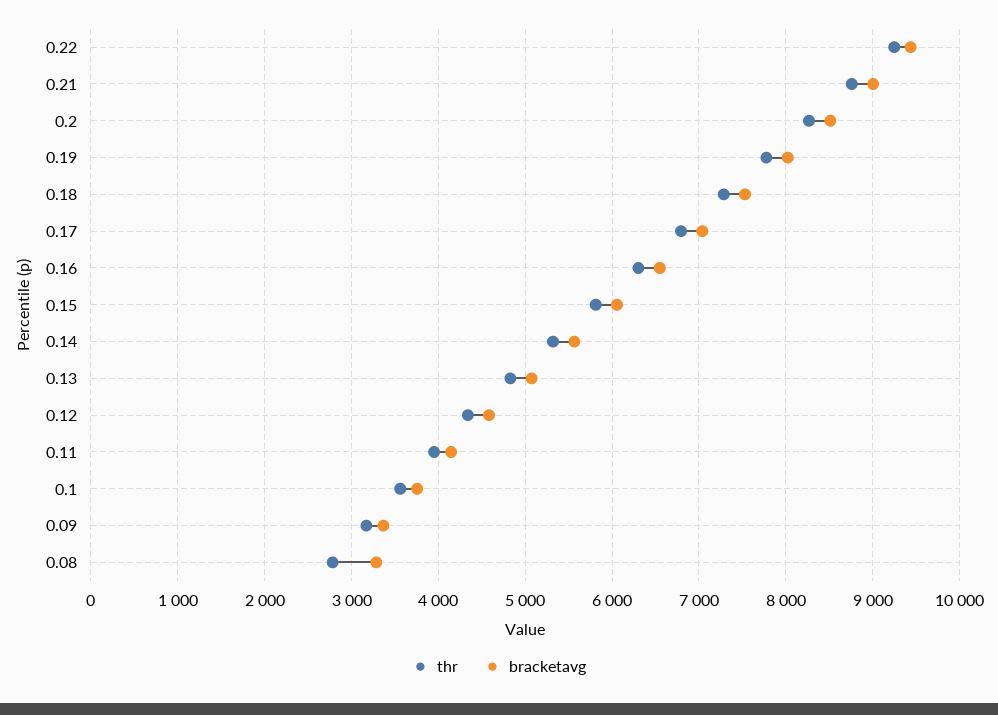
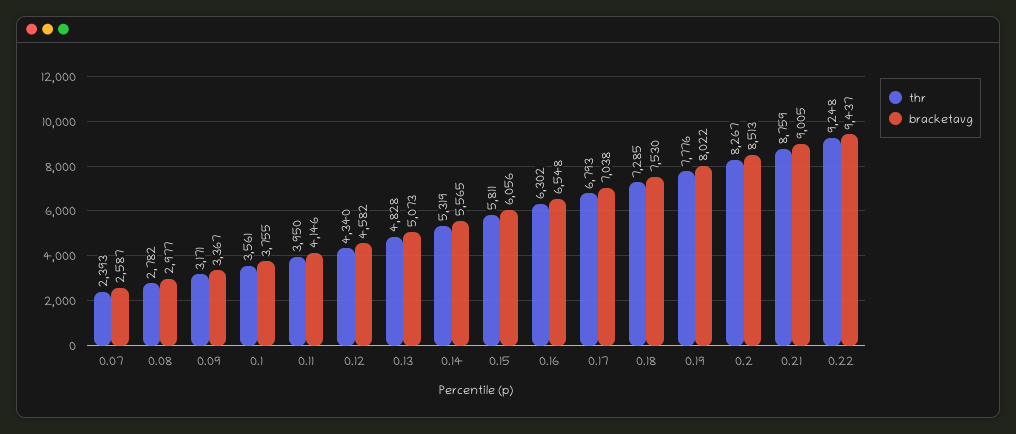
bracketavg, 0.08: 3300 -> 2977
thr, 0.07: none -> 2393
bracketavg, 0.07: none -> 2587

